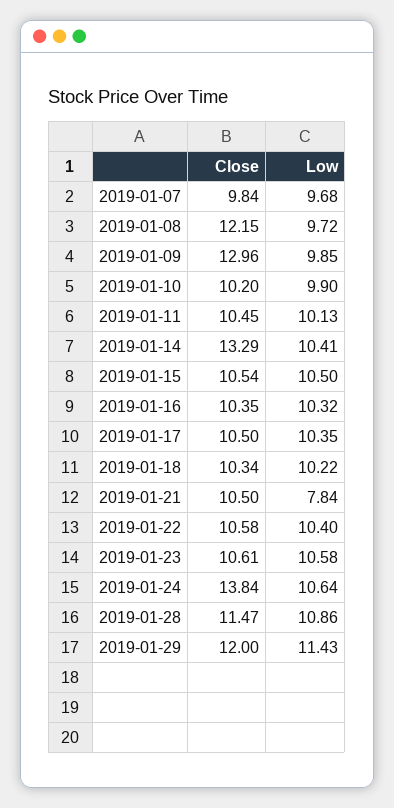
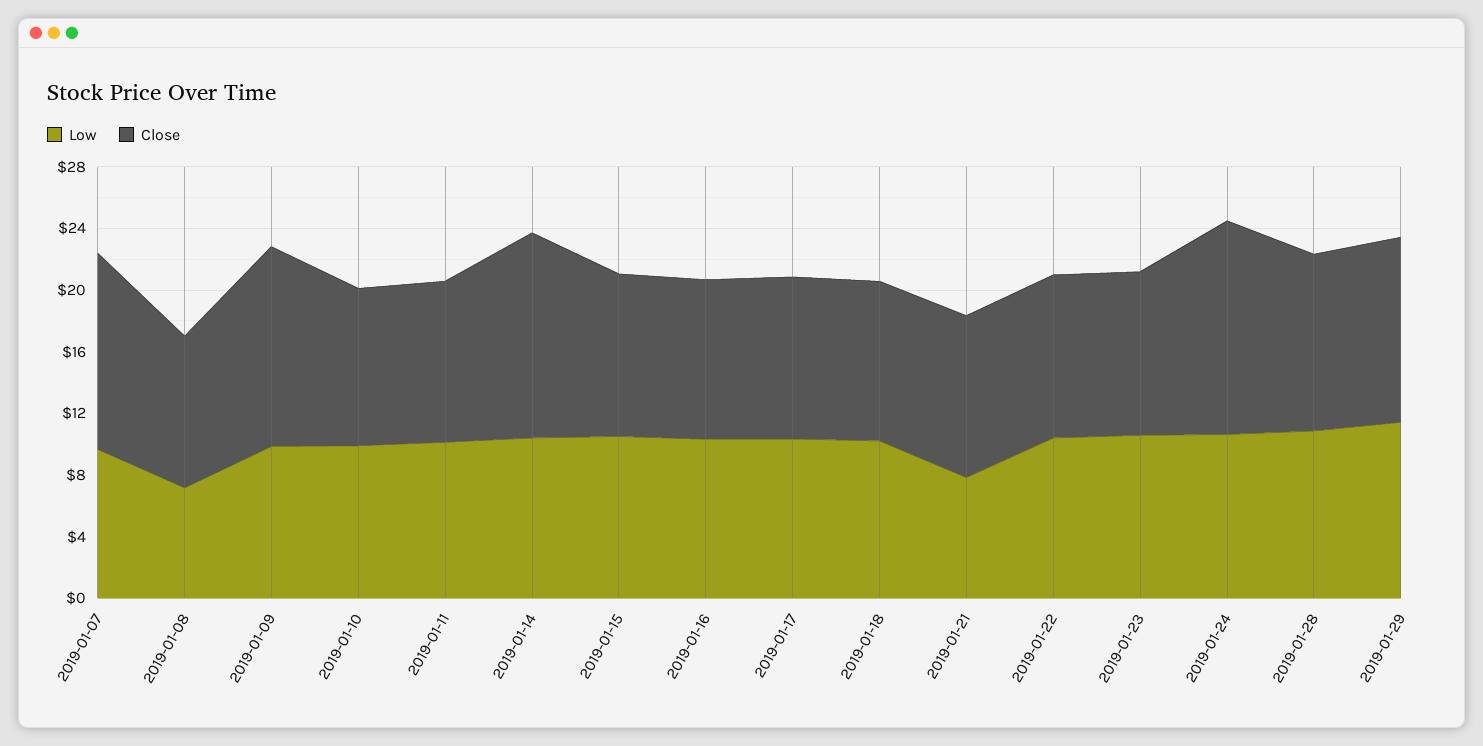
Close, 2019-01-07: 9.84 -> 13
Close, 2019-01-08: 12.15 -> 10
Low, 2019-01-08: 9.72 -> 7

